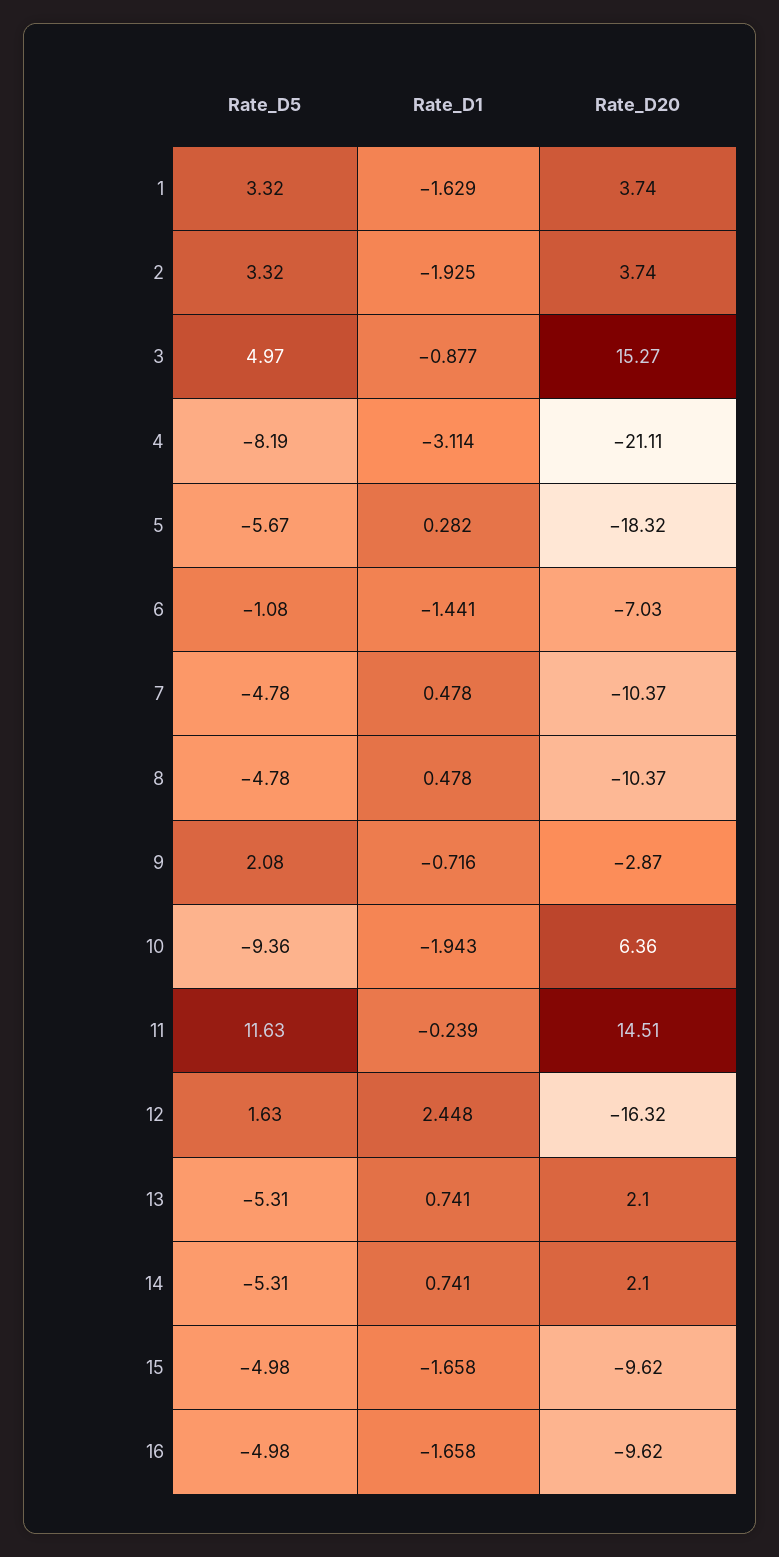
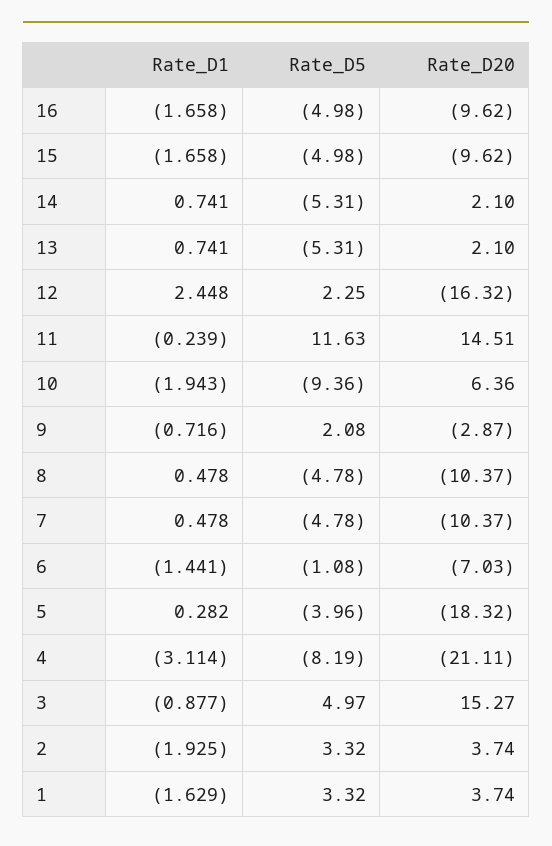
Rate_D5, 5: -5.67 -> -3.96
Rate_D5, 12: 1.63 -> 2.25

